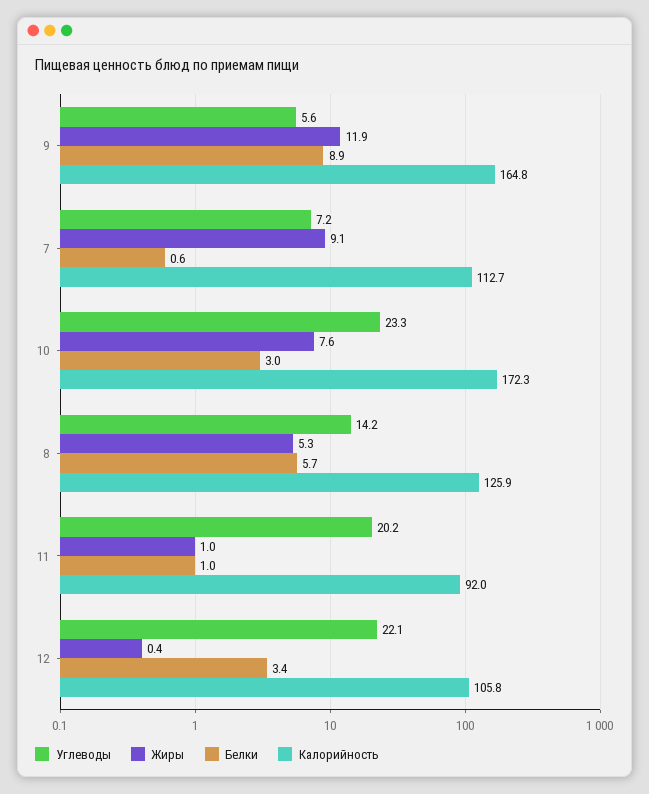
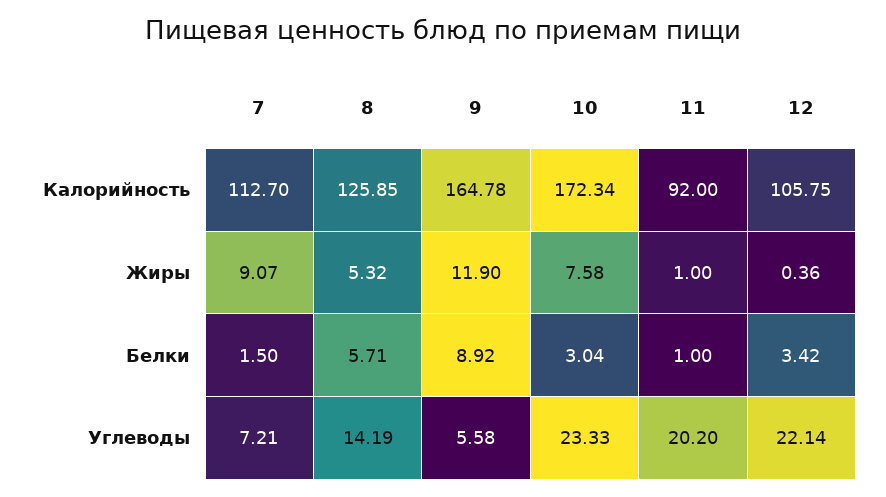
Белки, 7: 0.6 -> 1.5

